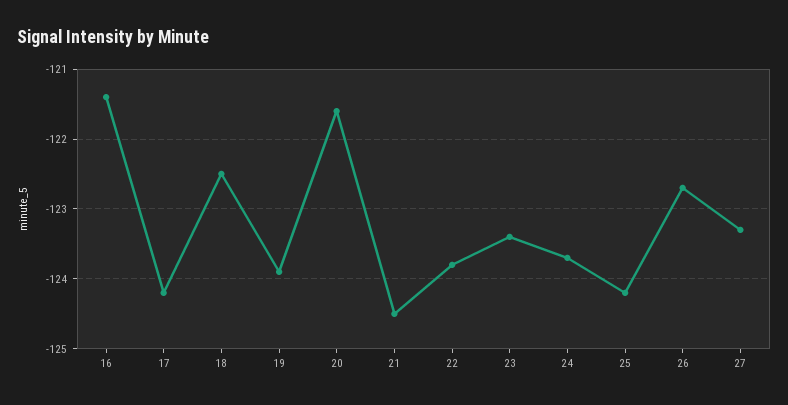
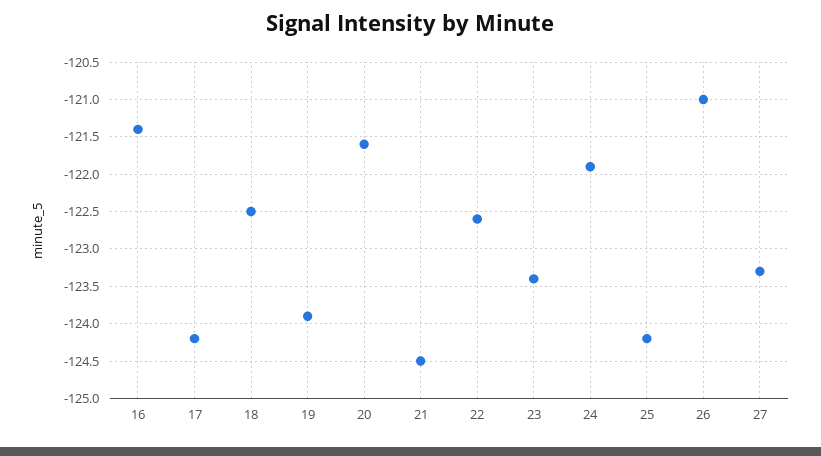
22: -123.8 -> -122.6
24: -123.7 -> -121.9
26: -122.7 -> -121

